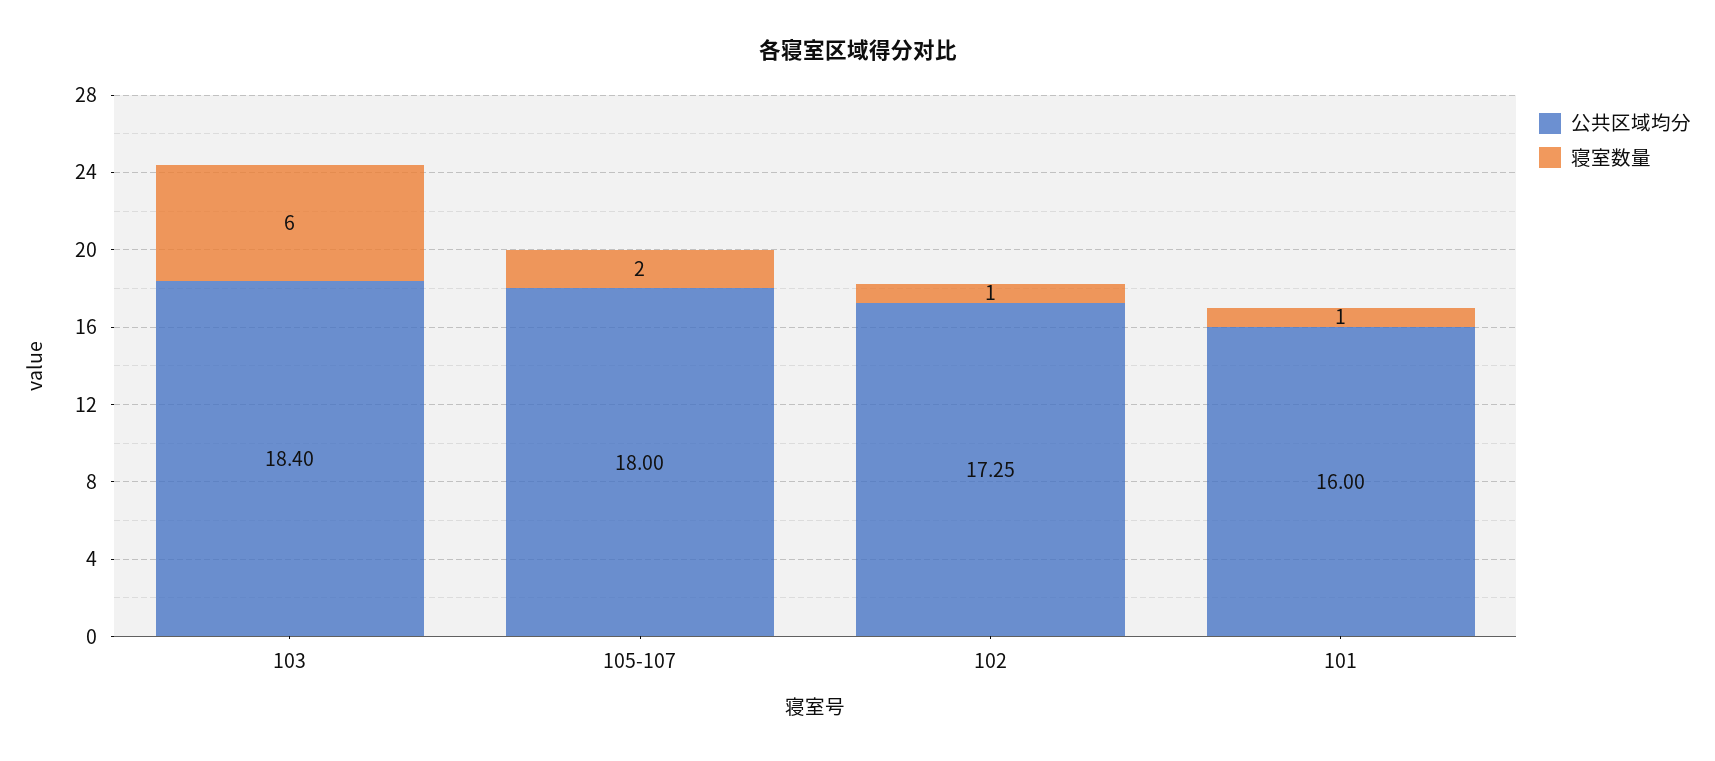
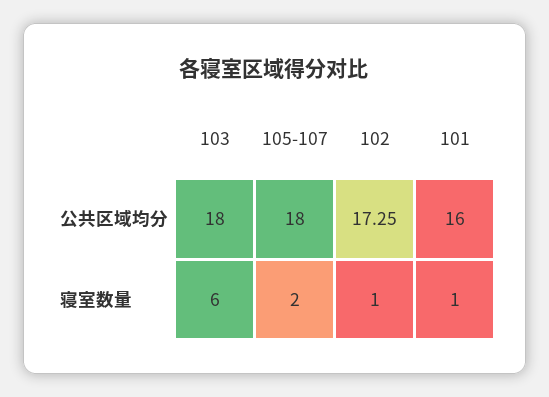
公共区域均分, 103: 18.4 -> 18

